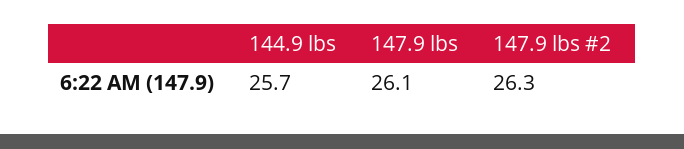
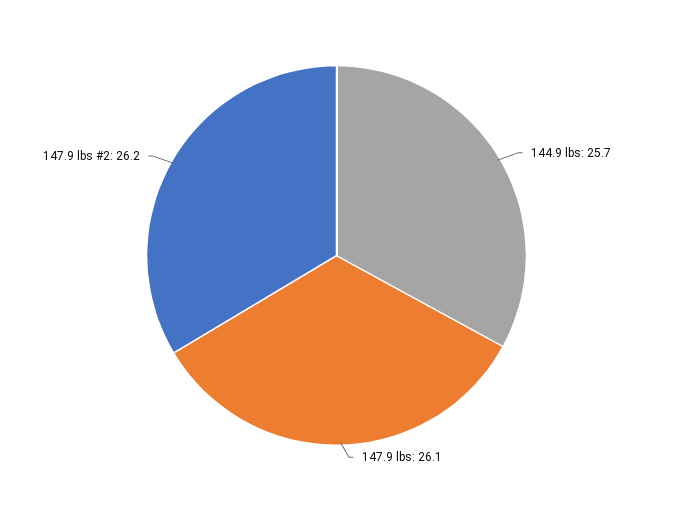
147.9 lbs #2: 26.3 -> 26.2

